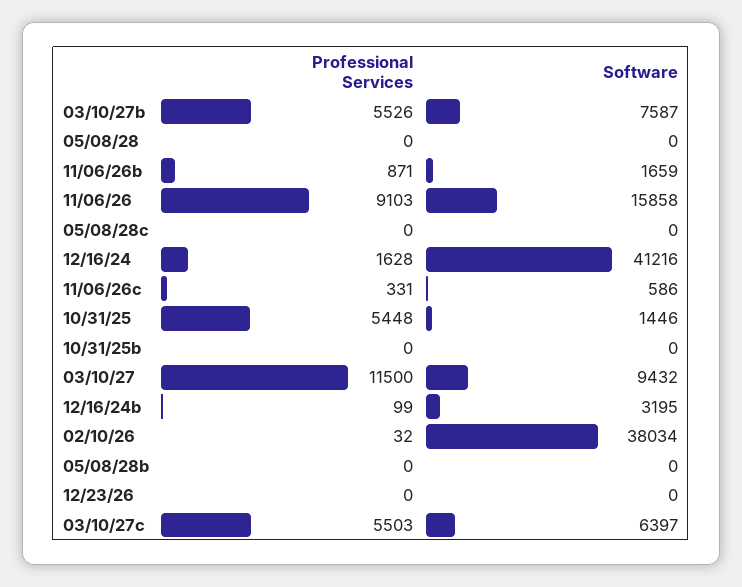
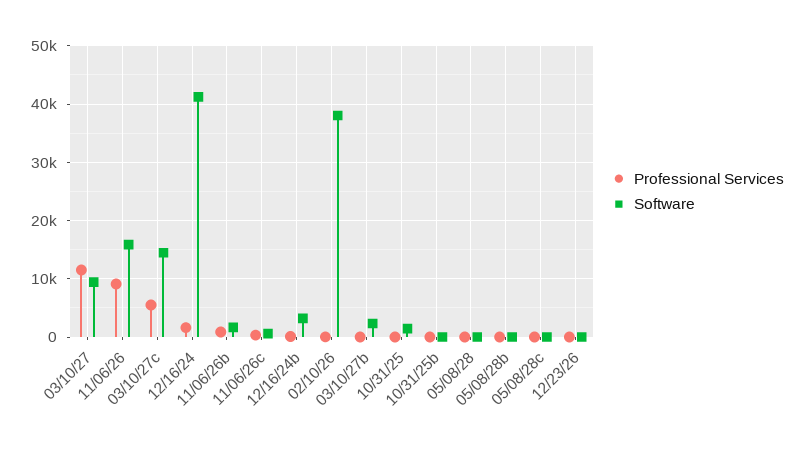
Professional Services, 03/10/27b: 5526 -> 0
Software, 03/10/27b: 7587 -> 2000
Professional Services, 10/31/25: 5448 -> 0
Software, 03/10/27c: 6397 -> 14000

